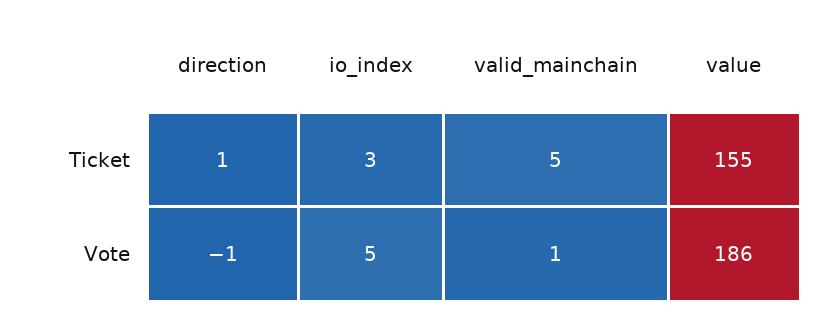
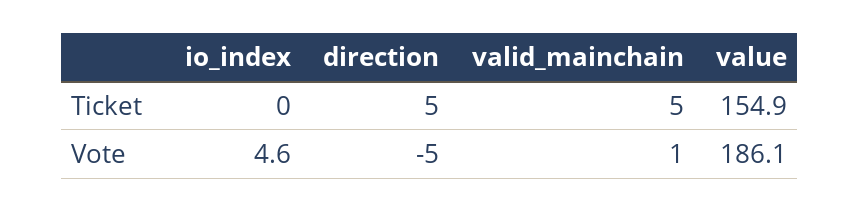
direction, Ticket: 1 -> 5
io_index, Ticket: 3 -> 0
direction, Vote: -1 -> -5

